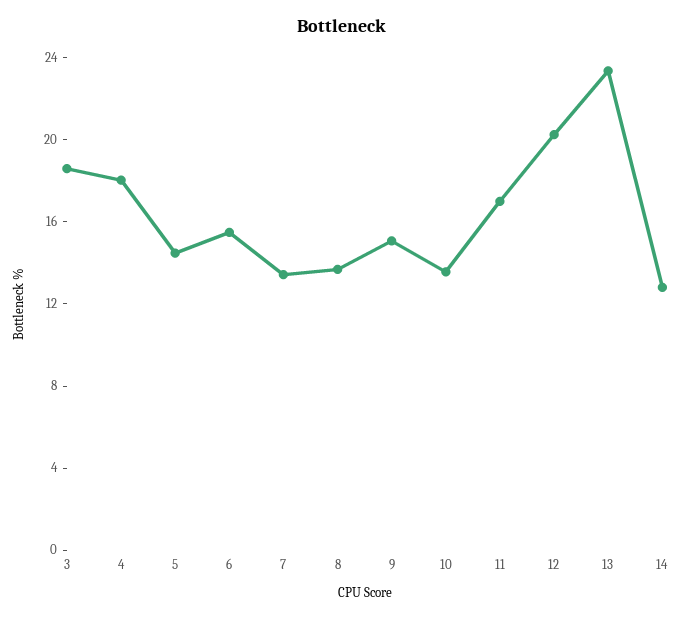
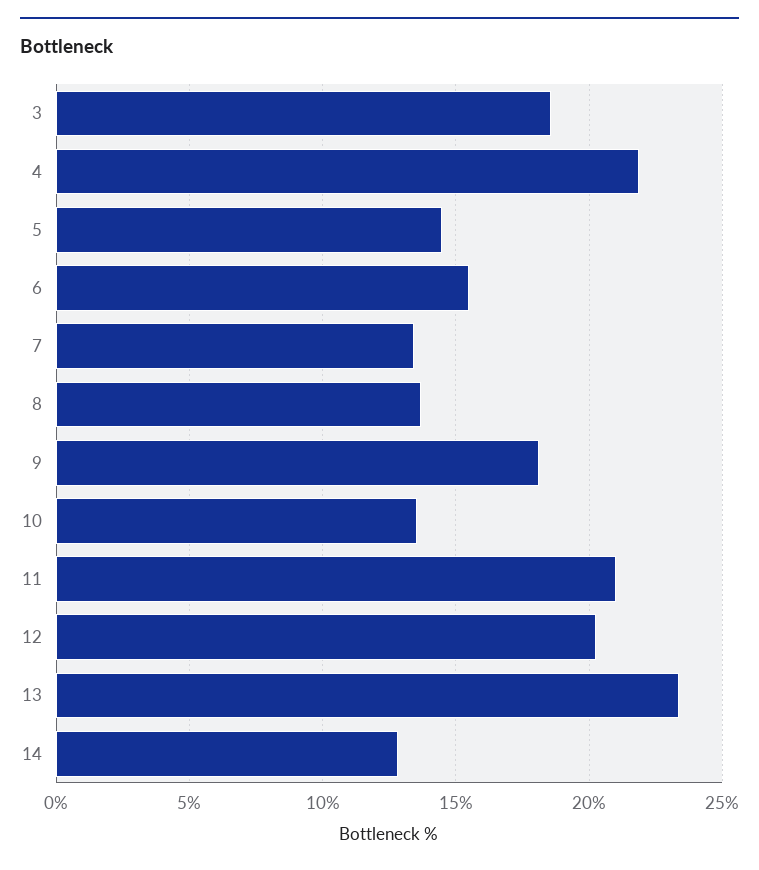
4: 18 -> 22
9: 15 -> 18
11: 17 -> 21

